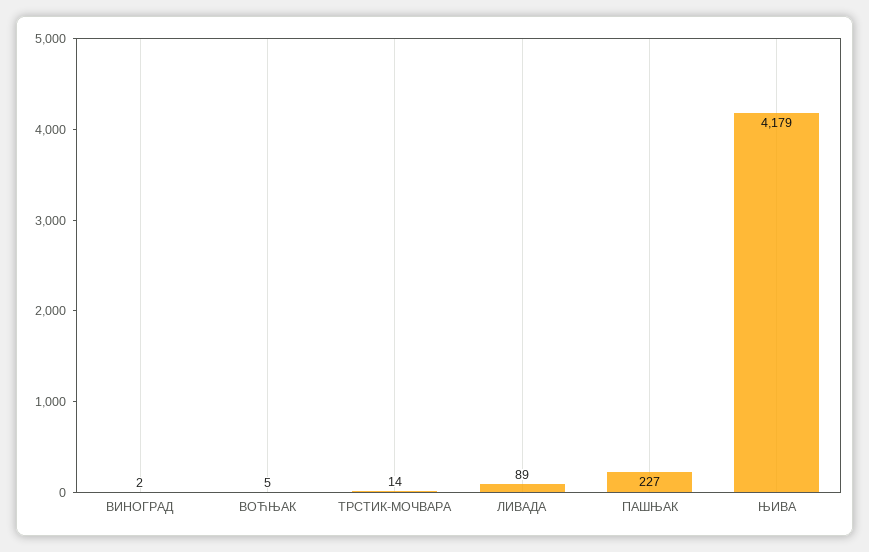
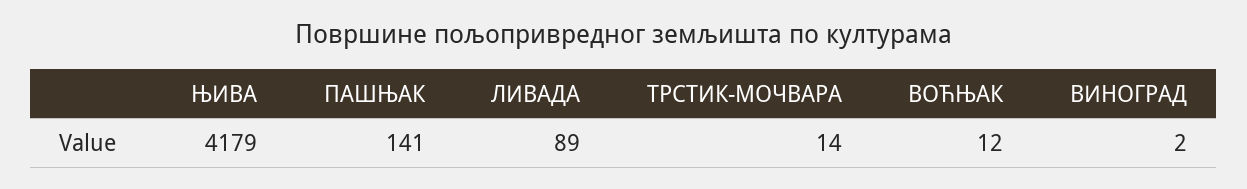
ВОЋЊАК: 5 -> 12
ПАШЊАК: 227 -> 141

